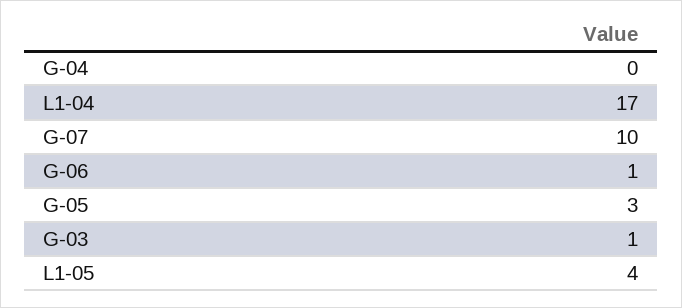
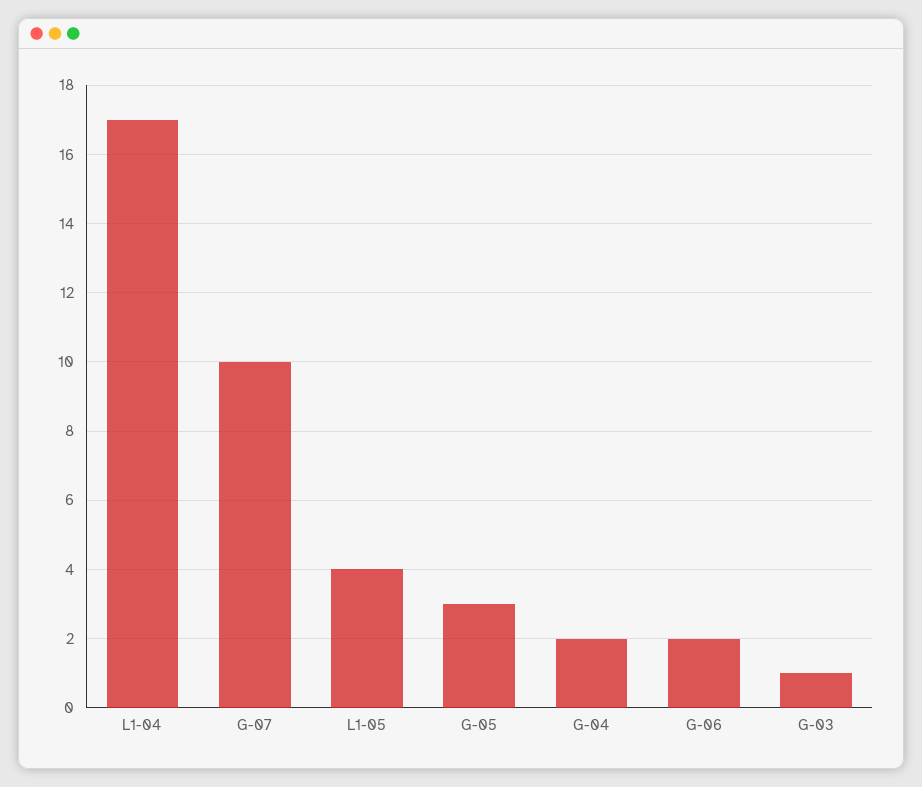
G-04: 0 -> 2
G-06: 1 -> 2

